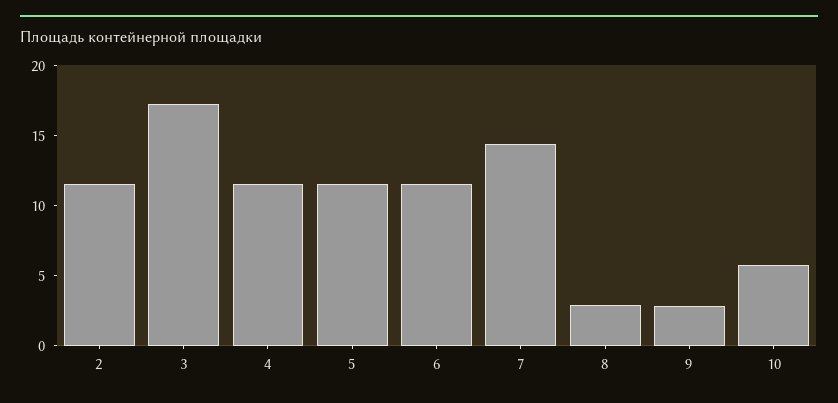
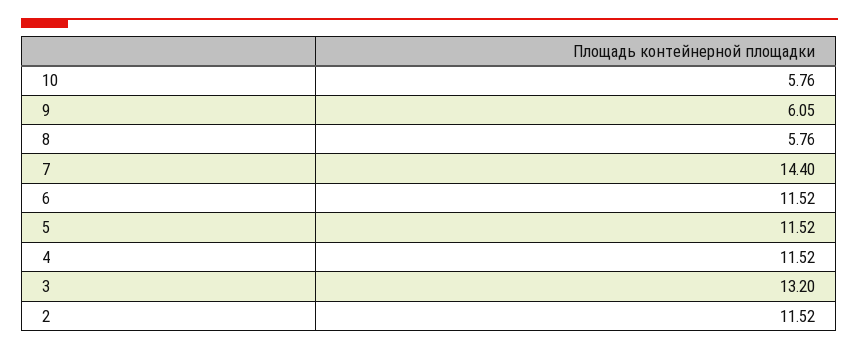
3: 17 -> 13.2
8: 3 -> 5.76
9: 3 -> 6.05

